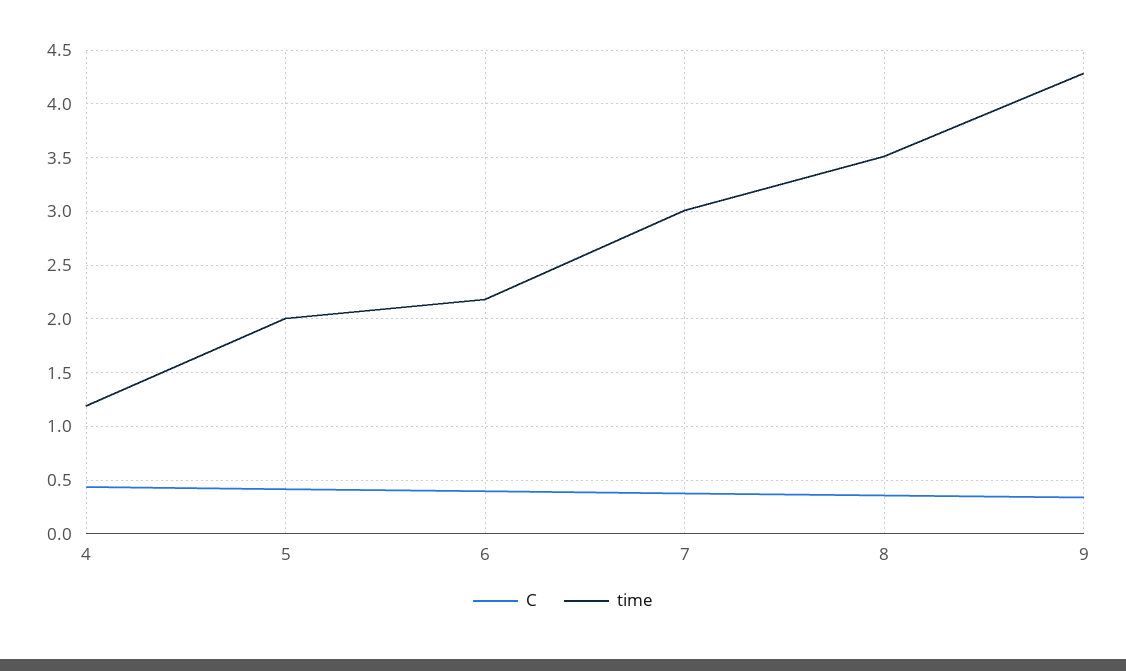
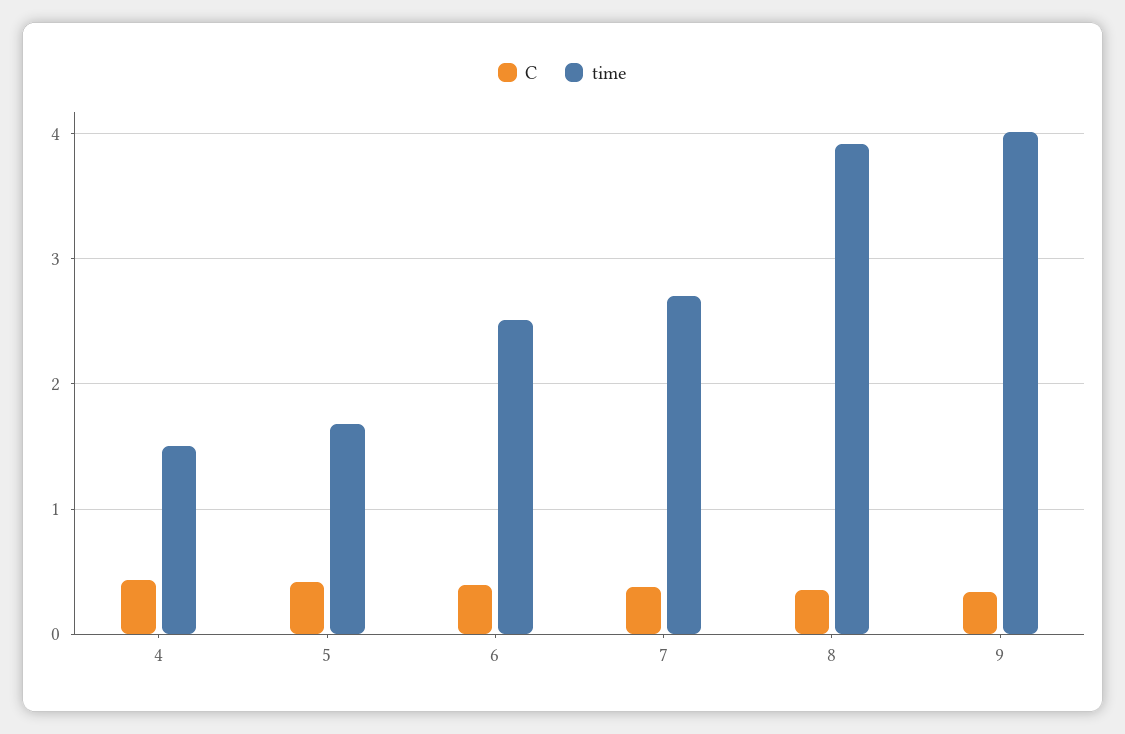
time, 4: 1.2 -> 1.5
time, 5: 2 -> 1.7
time, 6: 2.2 -> 2.5
time, 7: 3 -> 2.7
time, 8: 3.5 -> 3.9
time, 9: 4.3 -> 4

